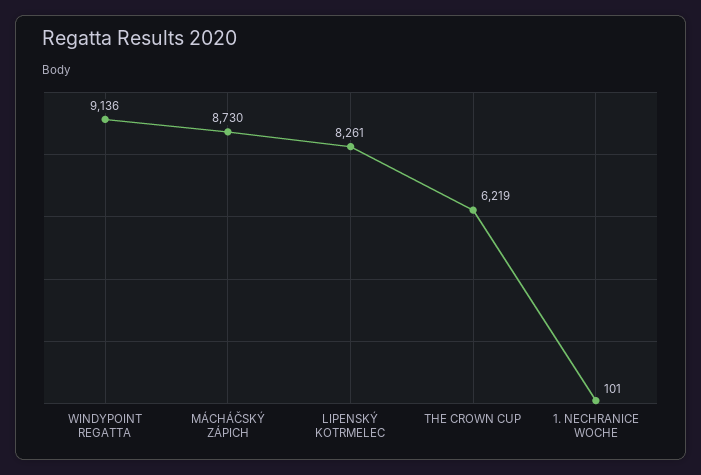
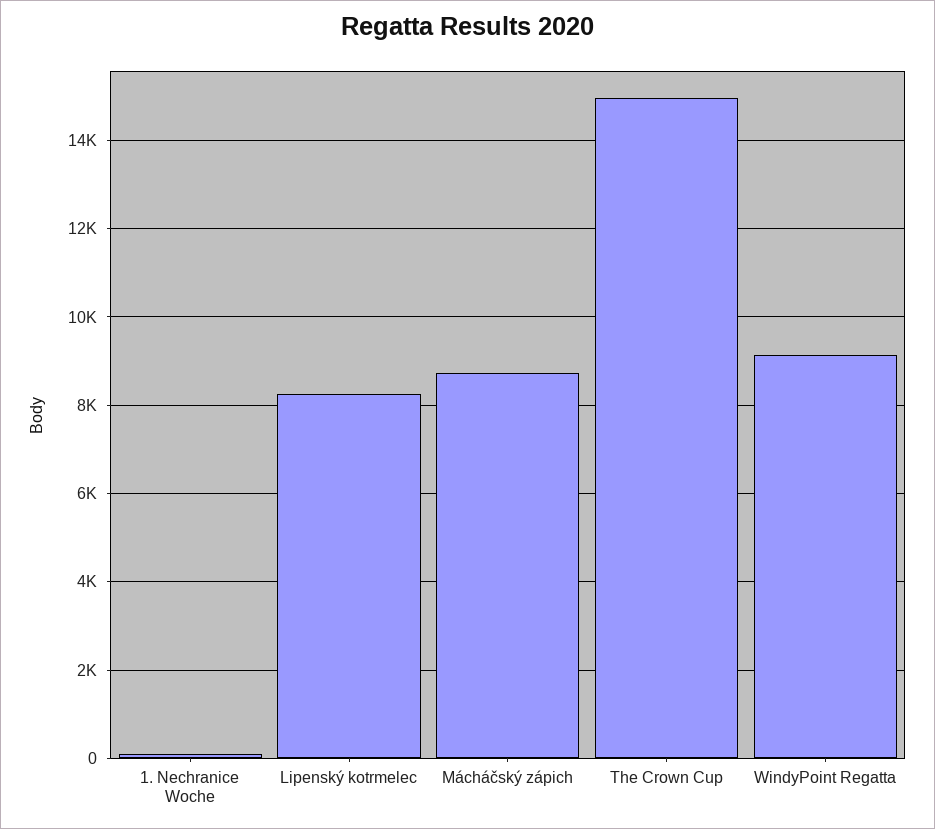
THE CROWN CUP: 6219 -> 15000

